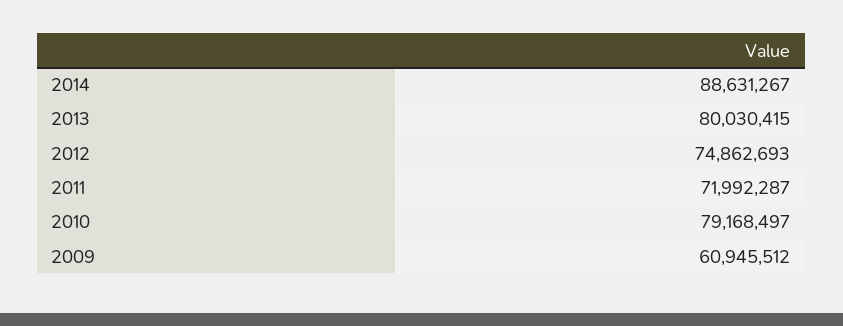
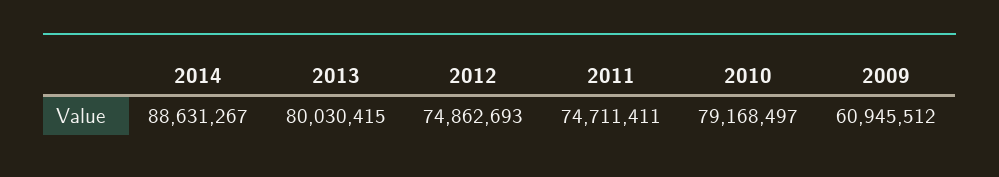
2011: 71992287 -> 74711411

